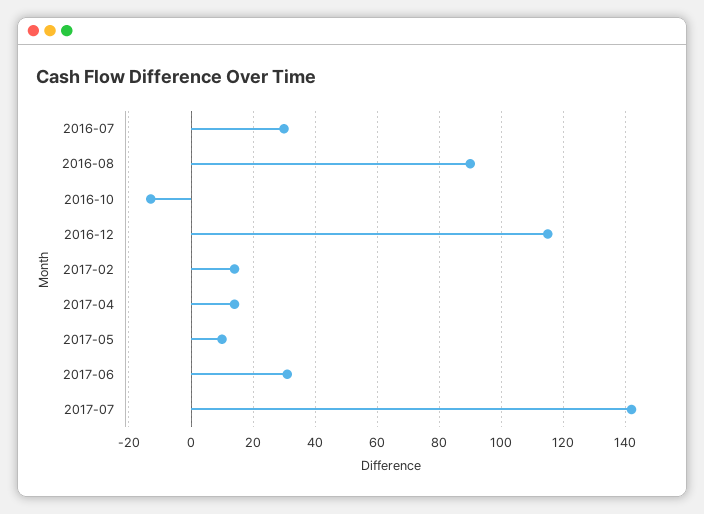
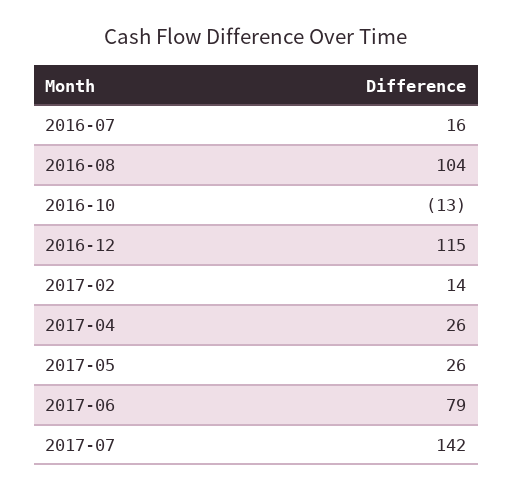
2016-07: 30 -> 16
2016-08: 90 -> 104
2017-04: 15 -> 26
2017-05: 10 -> 26
2017-06: 30 -> 79

